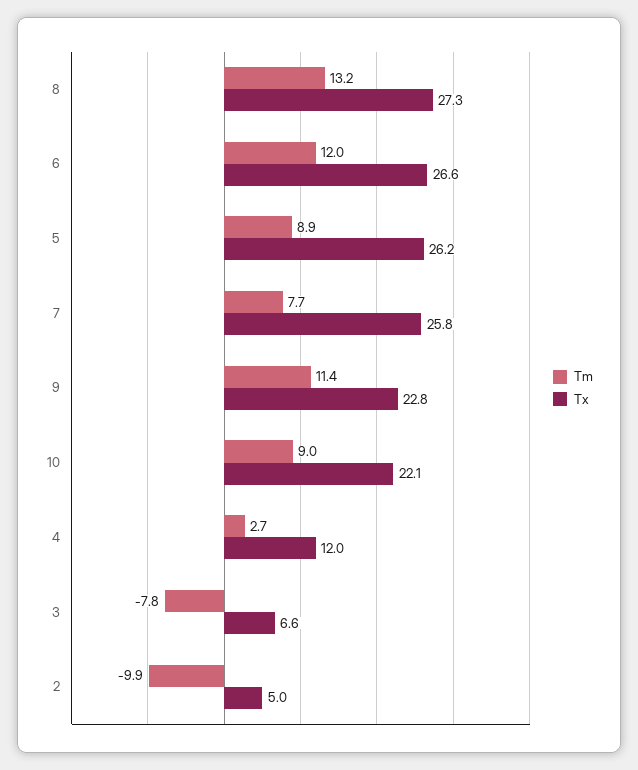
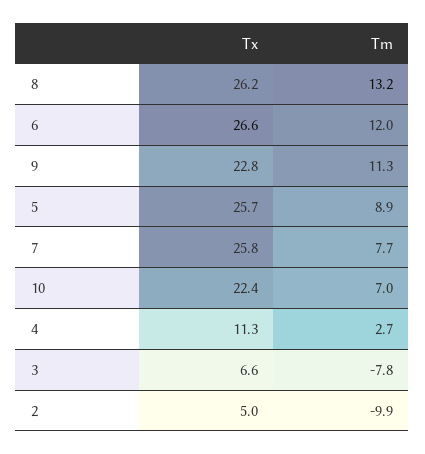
Tx, 8: 27.3 -> 26.2
Tx, 5: 26.2 -> 25.7
Tm, 9: 11.4 -> 11.3
Tm, 10: 9 -> 7
Tx, 10: 22.1 -> 22.4
Tx, 4: 12 -> 11.3

